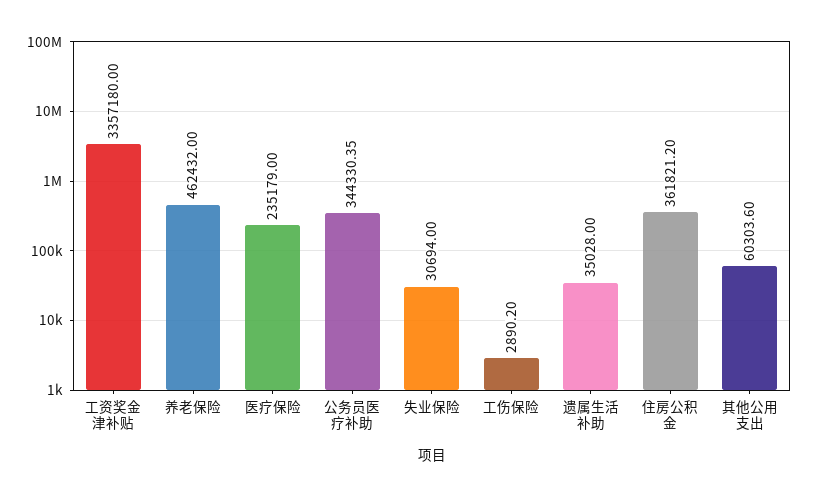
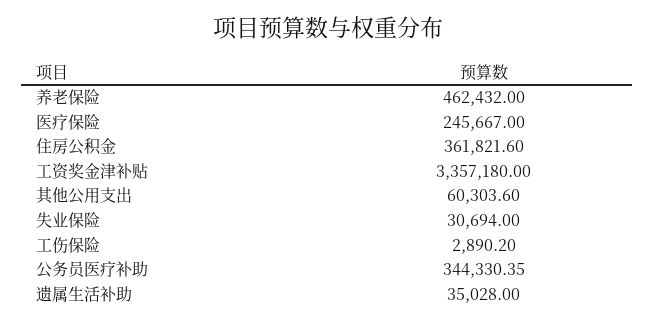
医疗保险: 235179 -> 245667
住房公积金: 361821.2 -> 361821.6

